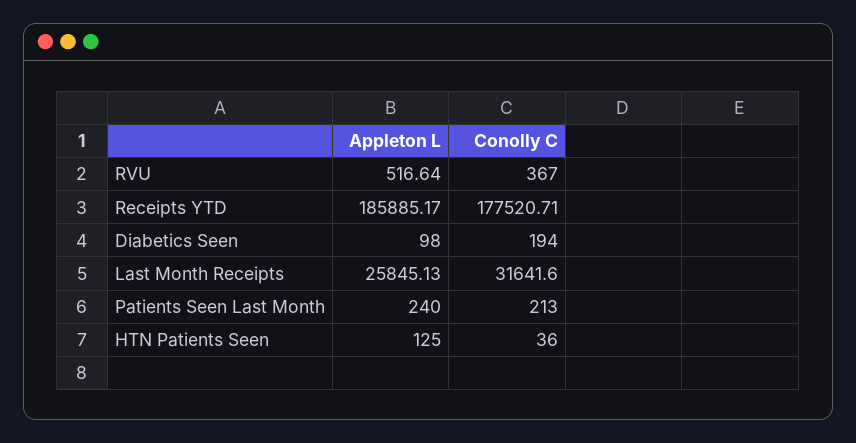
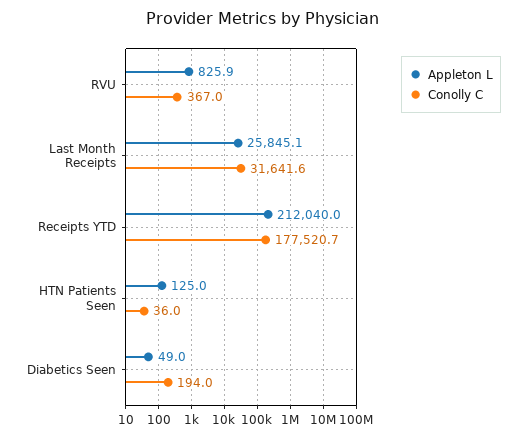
Appleton L, RVU: 516.64 -> 825.9
Appleton L, Receipts YTD: 185885.17 -> 212040
Appleton L, Diabetics Seen: 98 -> 49
Appleton L, Patients Seen Last Month: 240 -> none
Conolly C, Patients Seen Last Month: 213 -> none

